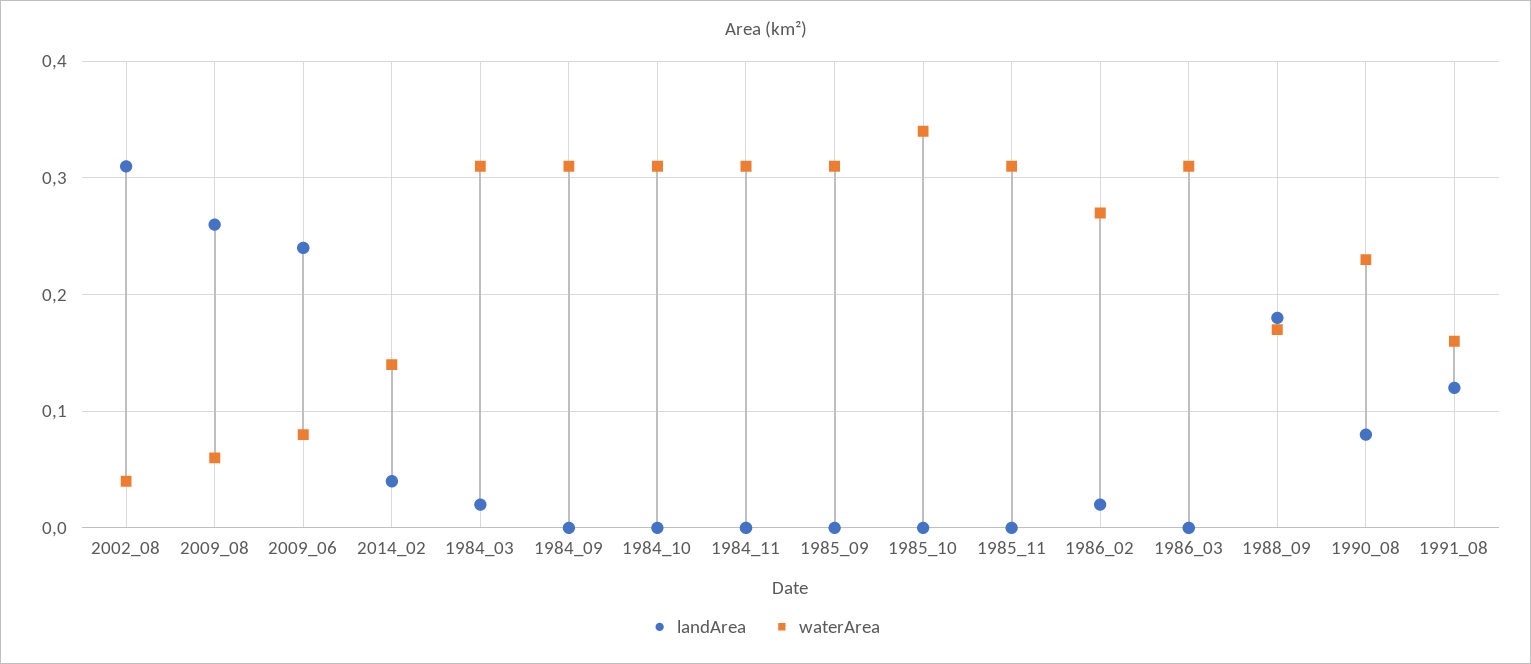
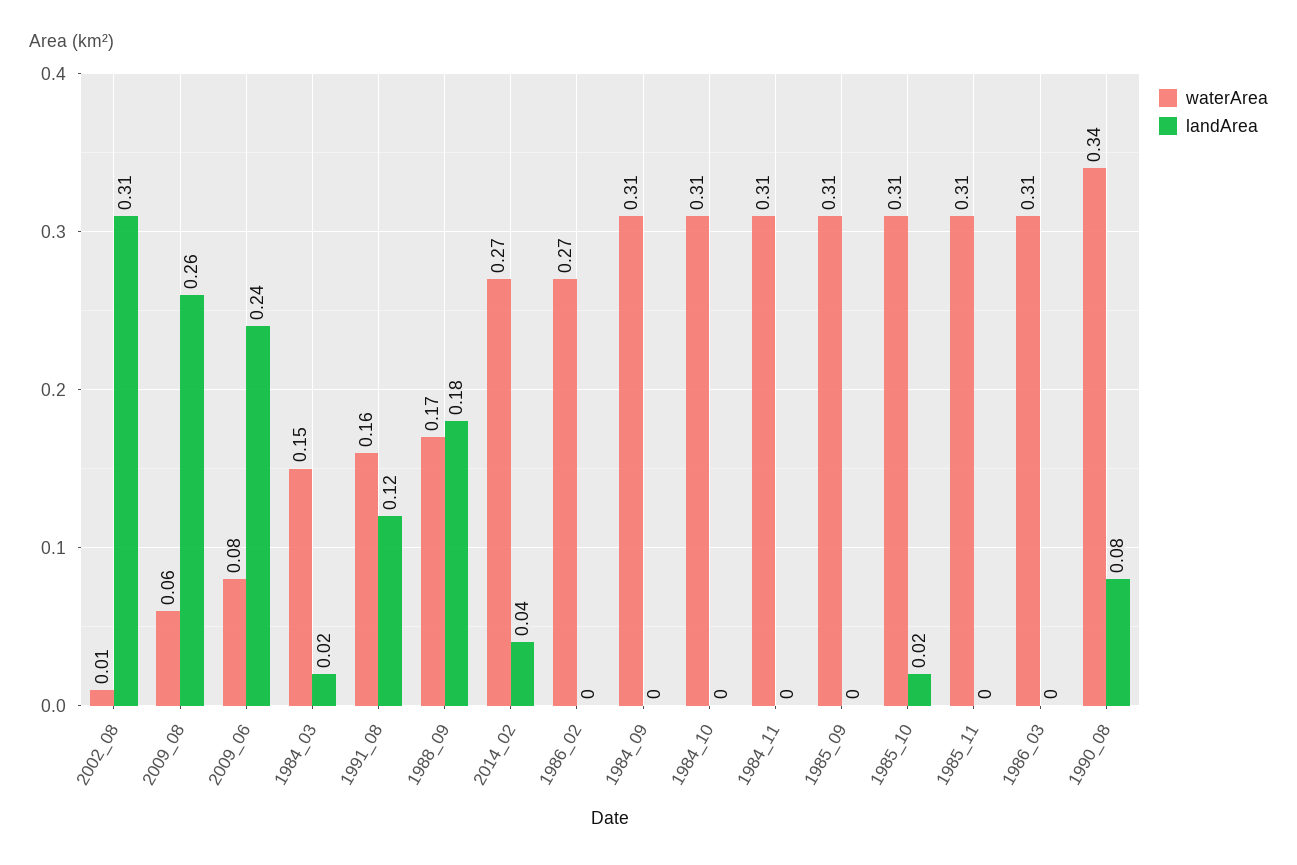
waterArea, 2002_08: 0.04 -> 0.01
waterArea, 2014_02: 0.14 -> 0.27
waterArea, 1984_03: 0.31 -> 0.15
landArea, 1985_10: 0 -> 0.02
waterArea, 1985_10: 0.34 -> 0.31
landArea, 1986_02: 0.02 -> 0
waterArea, 1990_08: 0.23 -> 0.34

